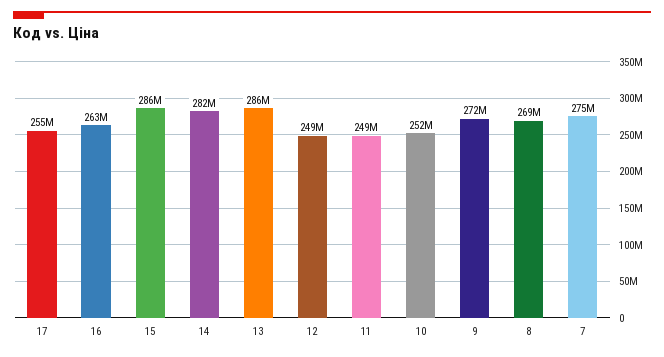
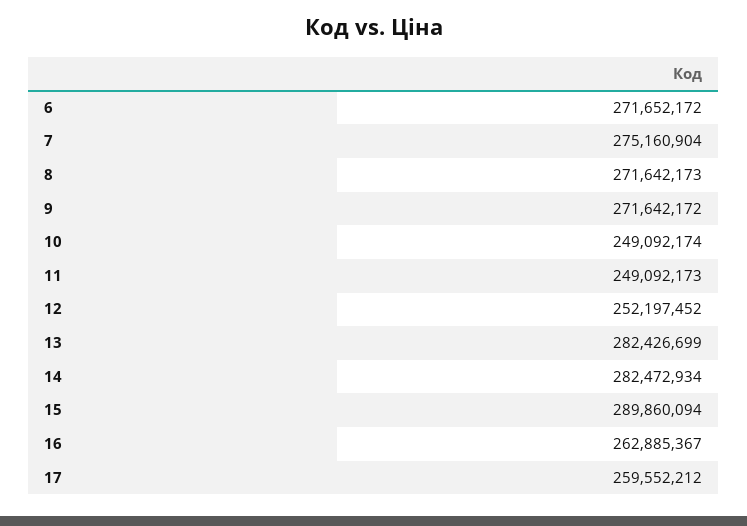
17: 255000000 -> 259552212
15: 286000000 -> 289860094
13: 286000000 -> 282426699
12: 249000000 -> 252197452
10: 252000000 -> 249092174
8: 269000000 -> 271642173
6: none -> 271652172

